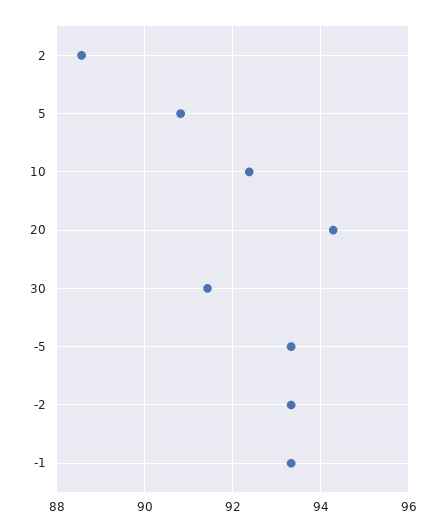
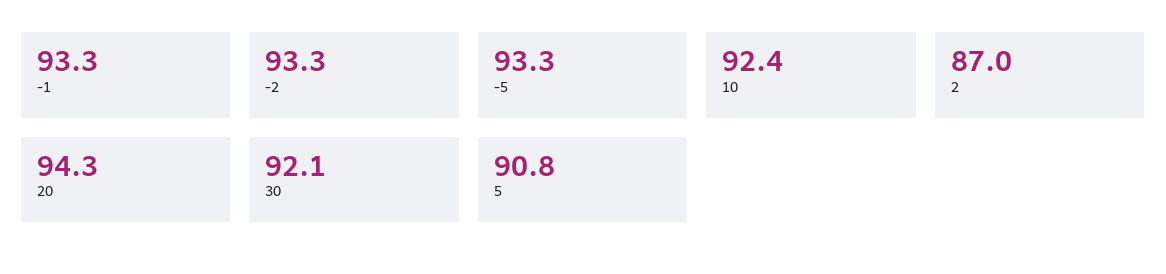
2: 88.6 -> 87
30: 91.4 -> 92.1

